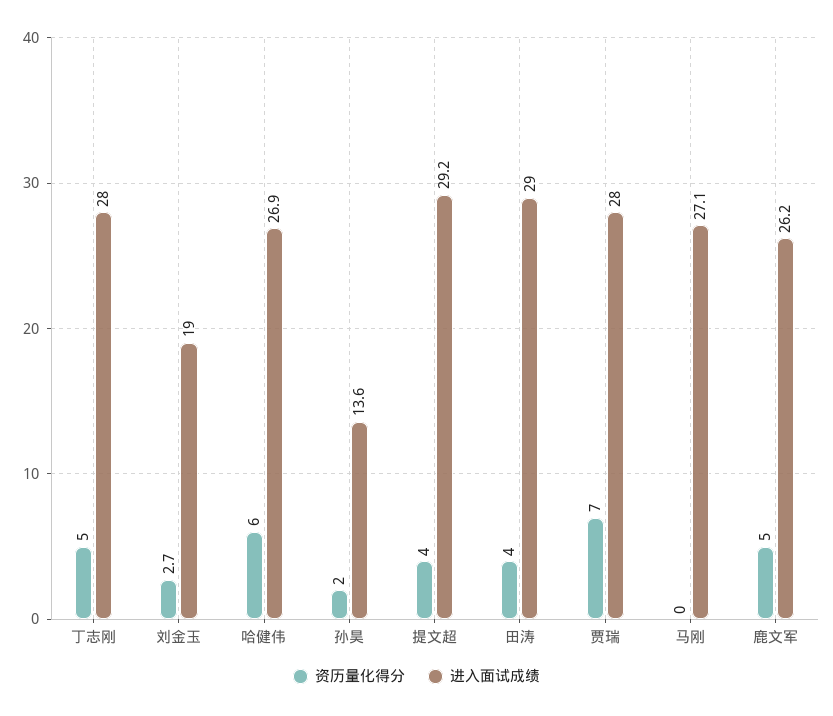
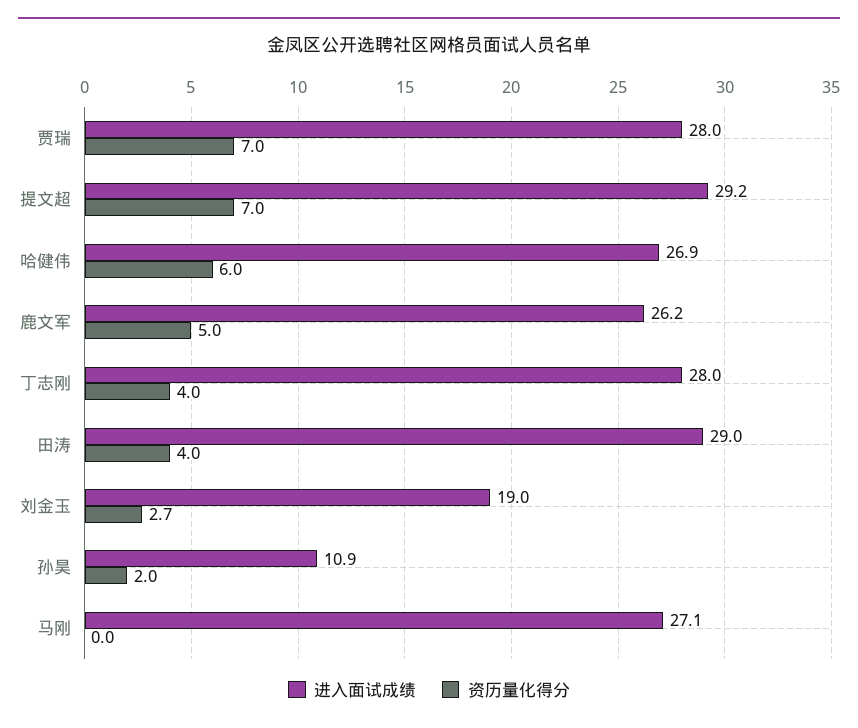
资历量化得分, 丁志刚: 5 -> 4
进入面试成绩, 孙昊: 13.6 -> 10.9
资历量化得分, 提文超: 4 -> 7

